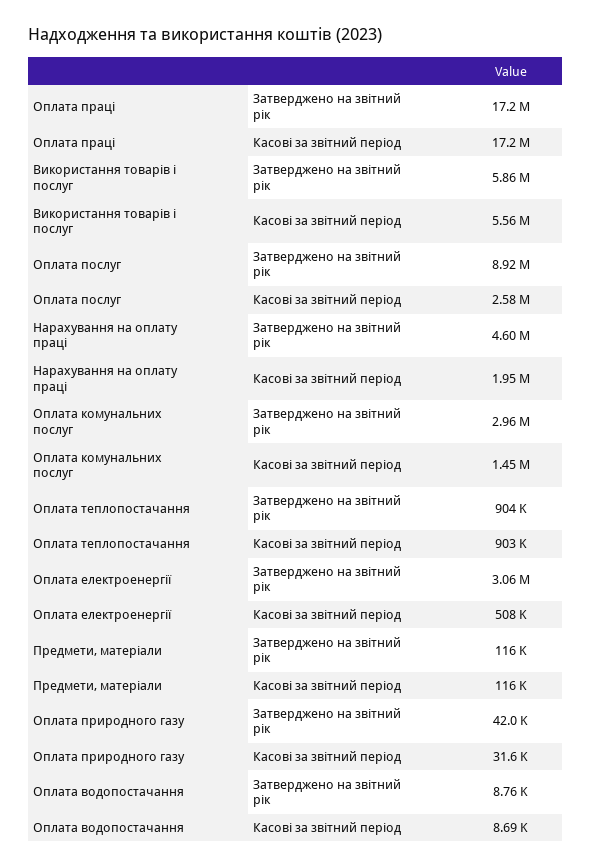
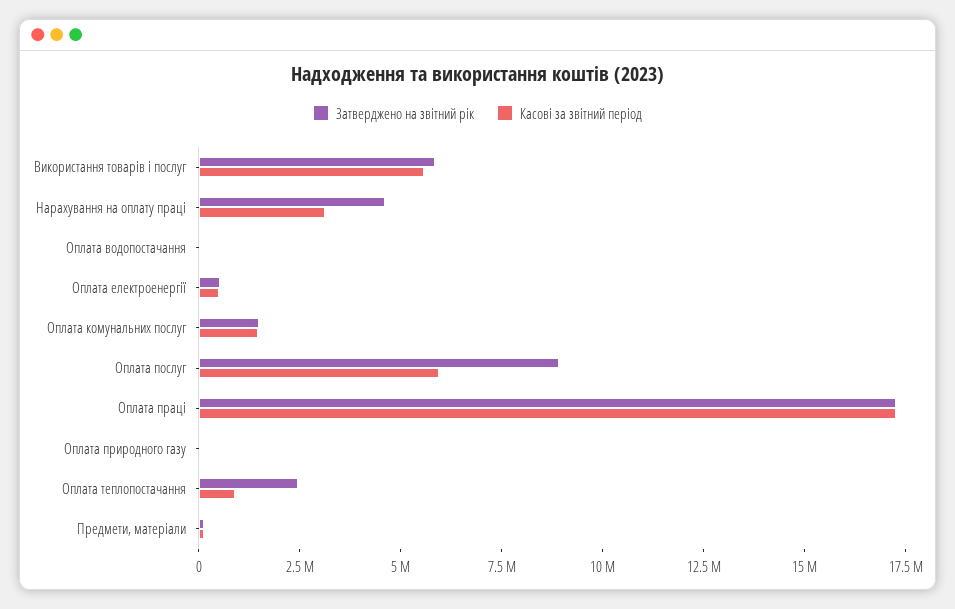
Касові за звітний період, Оплата послуг: 2580000 -> 6000000
Касові за звітний період, Нарахування на оплату праці: 1950000 -> 3000000
Затверджено на звітний рік, Оплата комунальних послуг: 2960000 -> 1500000
Затверджено на звітний рік, Оплата теплопостачання: 904000 -> 2500000
Затверджено на звітний рік, Оплата електроенергії: 3060000 -> 500000

